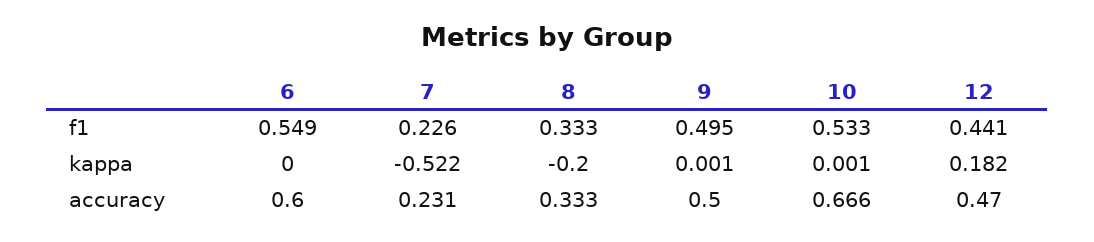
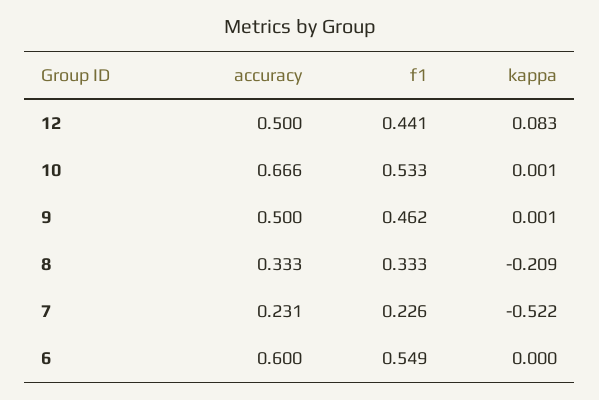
9, f1: 0.495 -> 0.462
8, kappa: -0.2 -> -0.209
12, kappa: 0.182 -> 0.083
12, accuracy: 0.47 -> 0.5

